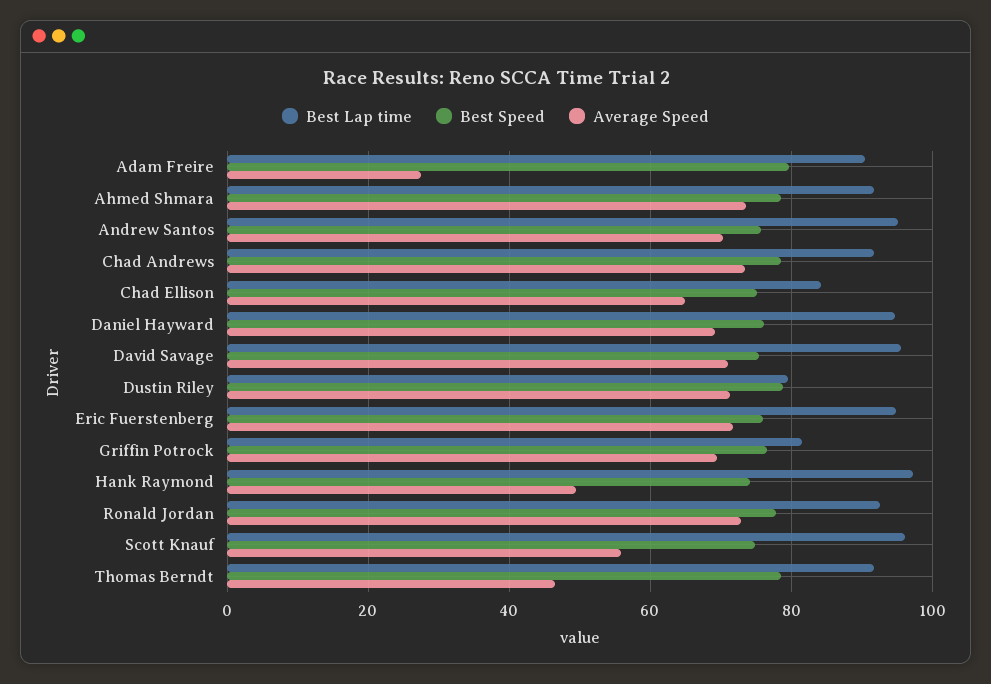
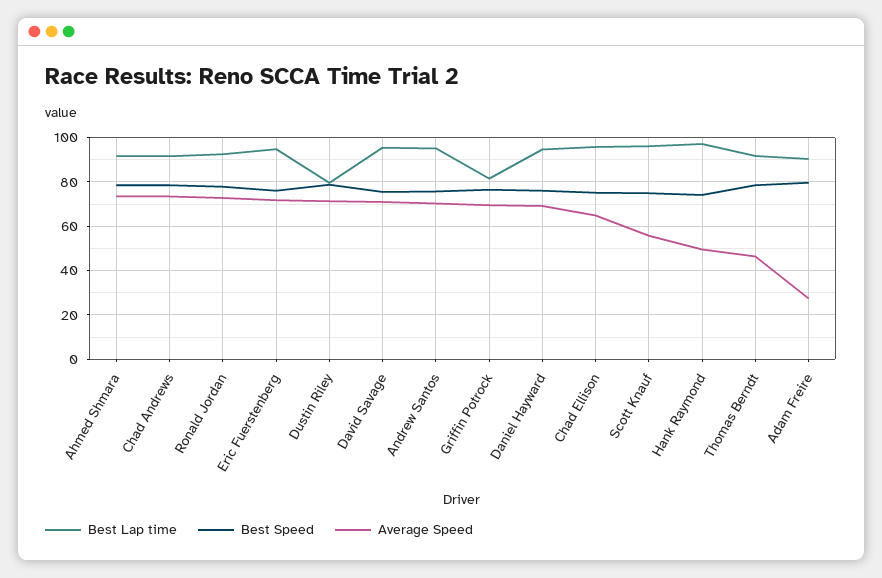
Best Lap time, Chad Ellison: 84 -> 95

